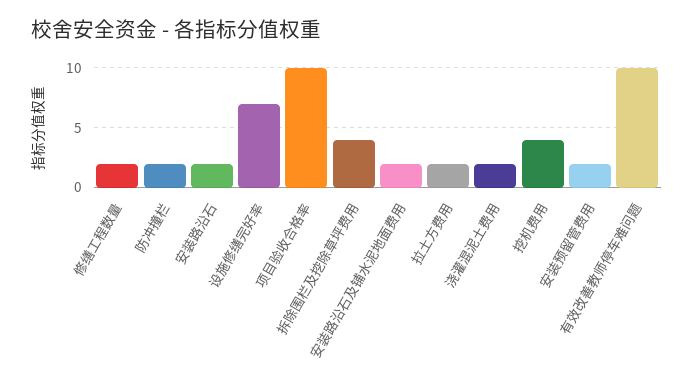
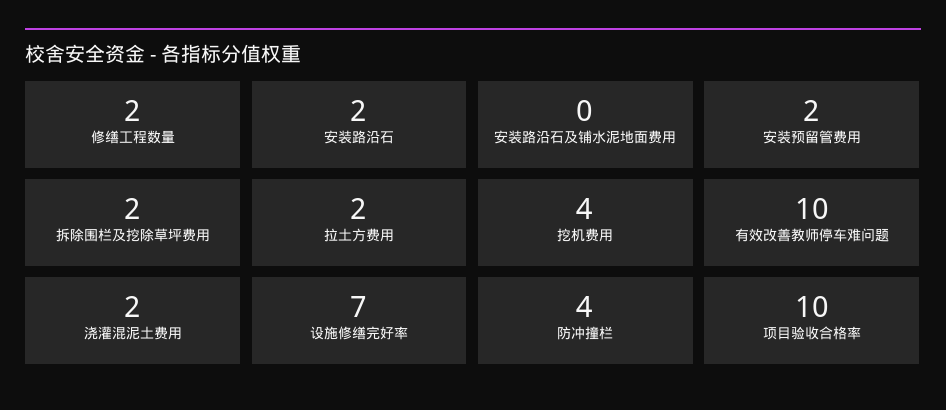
防冲撞栏: 2 -> 4
拆除围栏及挖除草坪费用: 4 -> 2
安装路沿石及铺水泥地面费用: 2 -> 0

